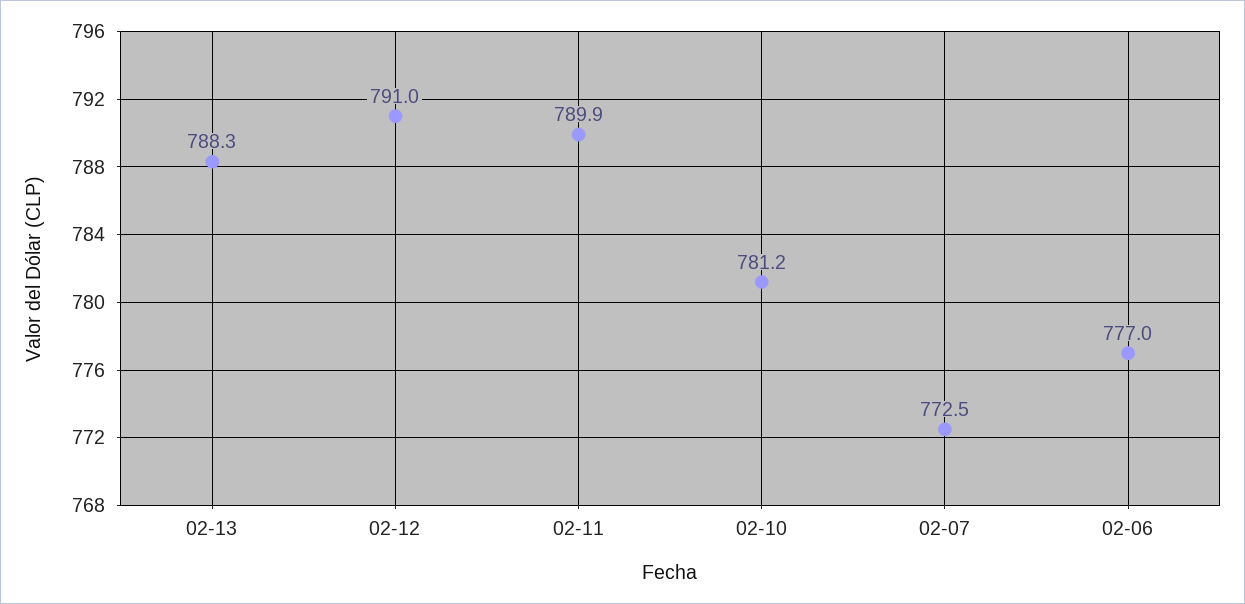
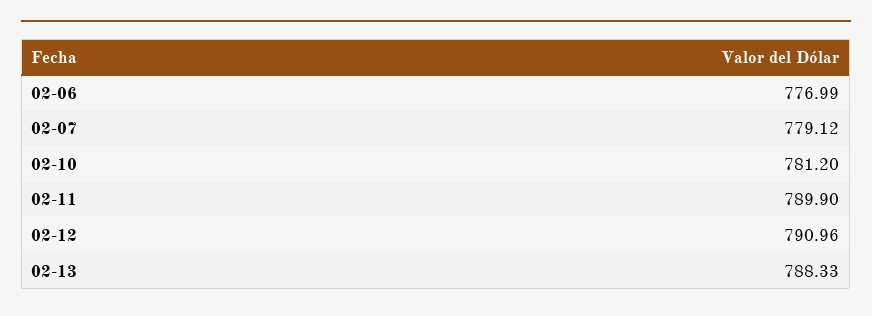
02-07: 772.5 -> 779.12

